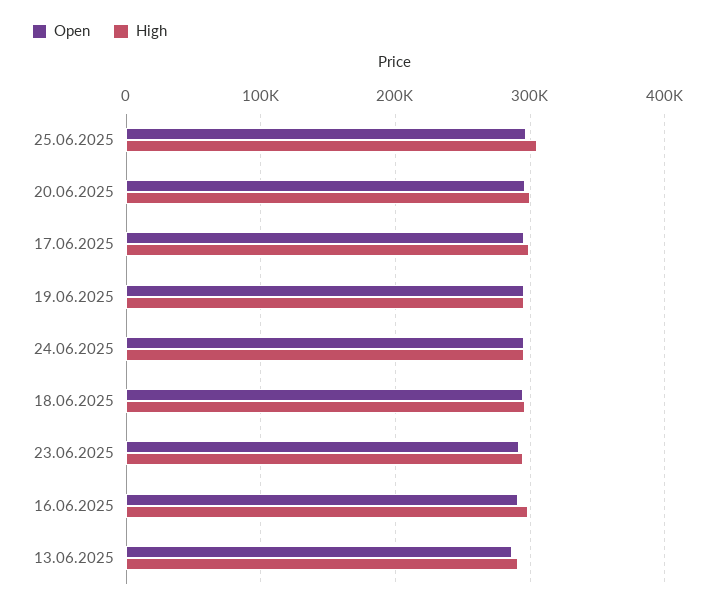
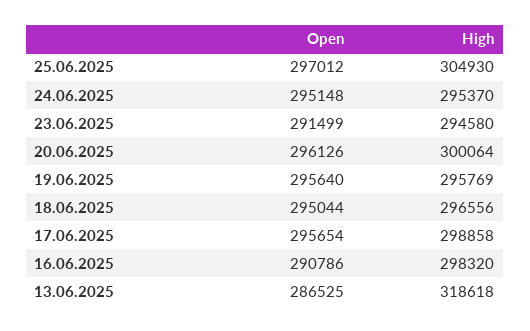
High, 13.06.2025: 290000 -> 318618

